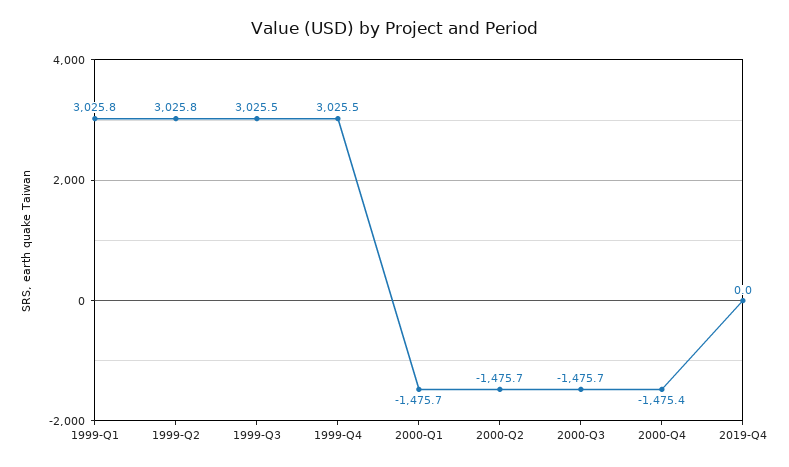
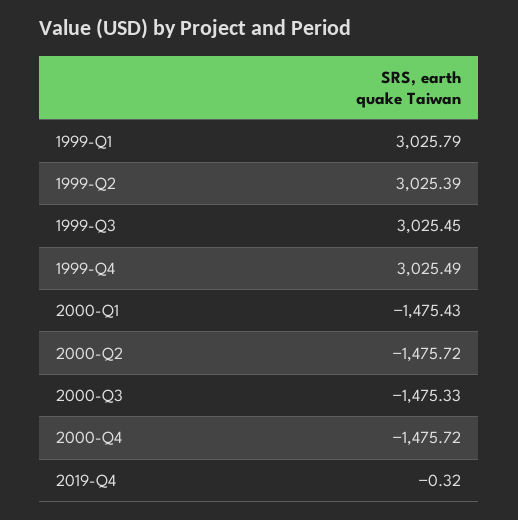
1999-Q2: 3025.8 -> 3025.39
2000-Q1: -1475.7 -> -1475.43
2000-Q3: -1475.7 -> -1475.33
2000-Q4: -1475.4 -> -1475.72
2019-Q4: 0 -> -0.32

